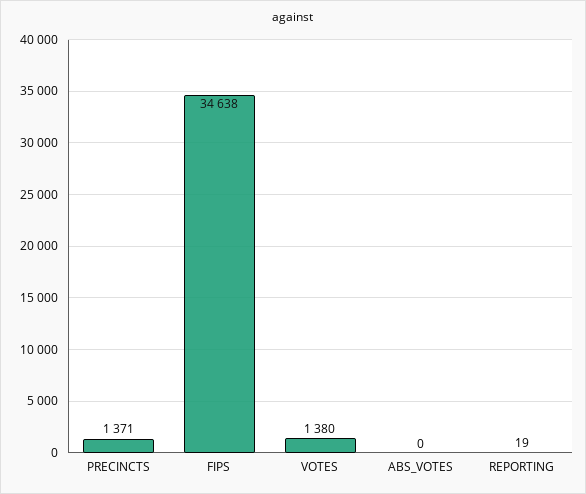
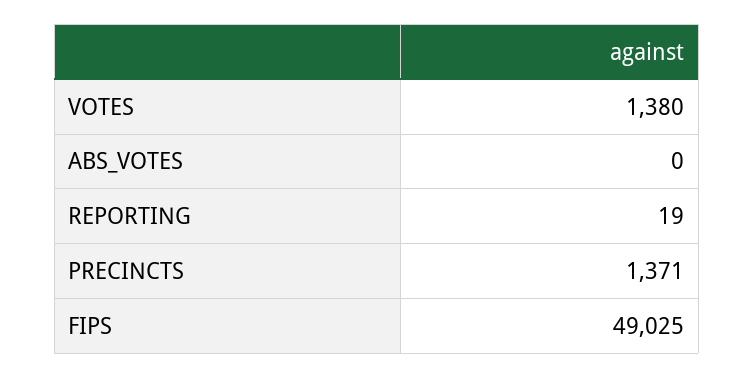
FIPS: 34638 -> 49025

